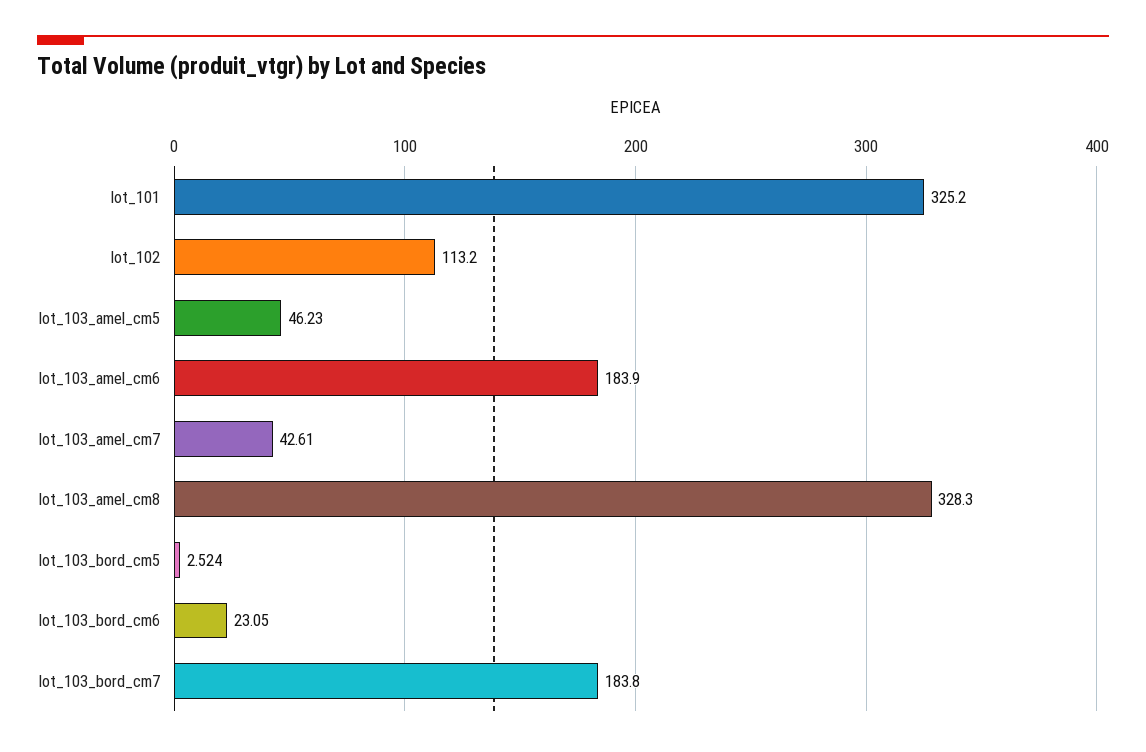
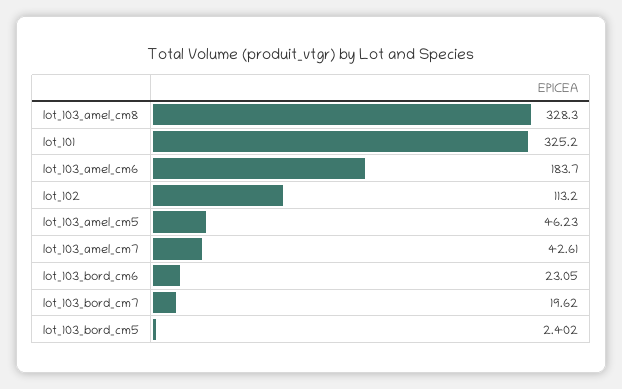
lot_103_amel_cm6: 183.9 -> 183.7
lot_103_bord_cm5: 2.524 -> 2.402
lot_103_bord_cm7: 183.8 -> 19.62

